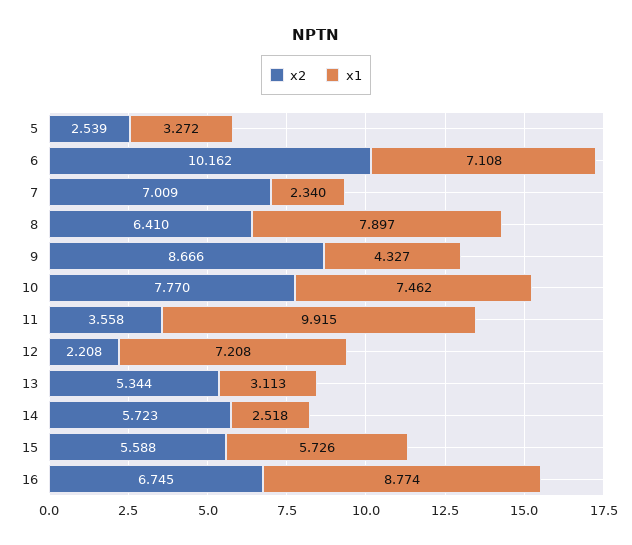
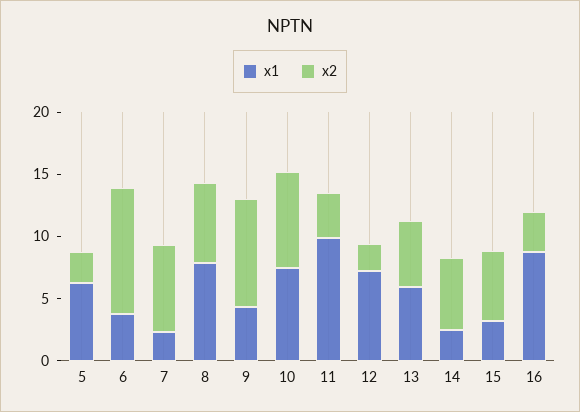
x1, 5: 3.272 -> 6
x1, 6: 7.108 -> 4
x1, 13: 3.113 -> 6
x1, 15: 5.726 -> 3
x2, 16: 6.745 -> 3

